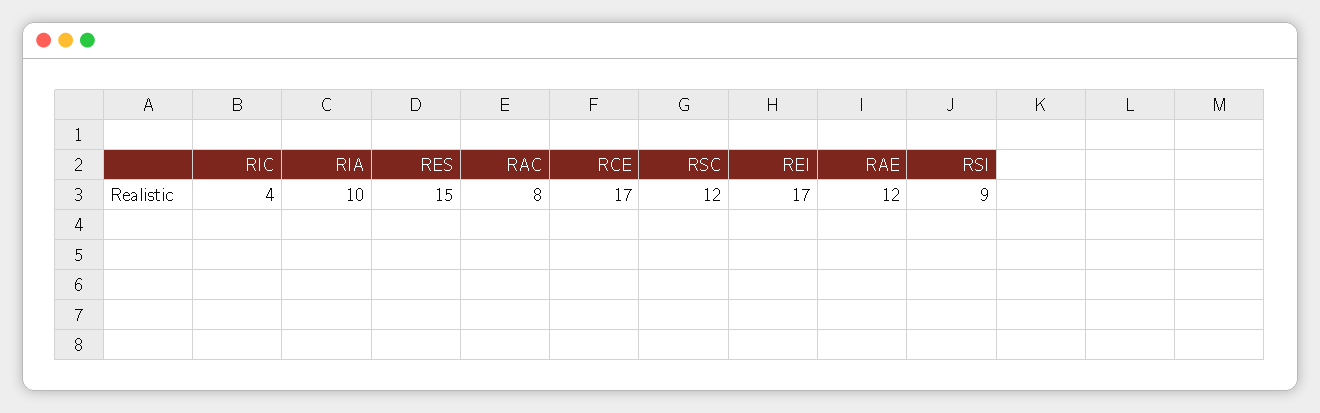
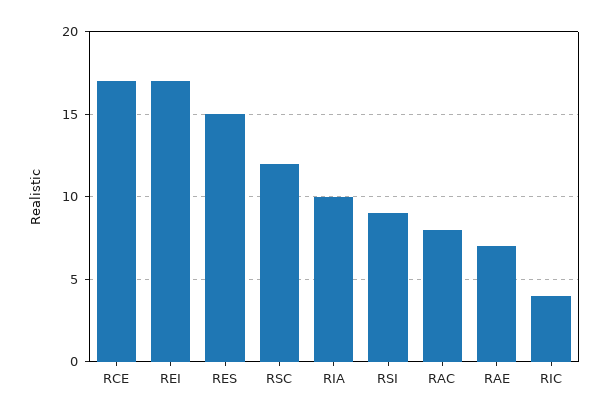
RAE: 12 -> 7

